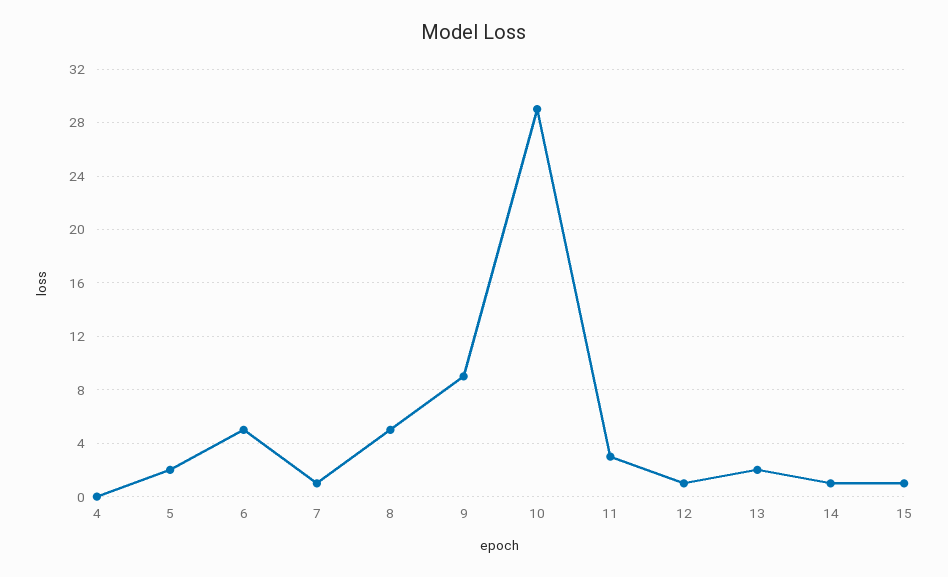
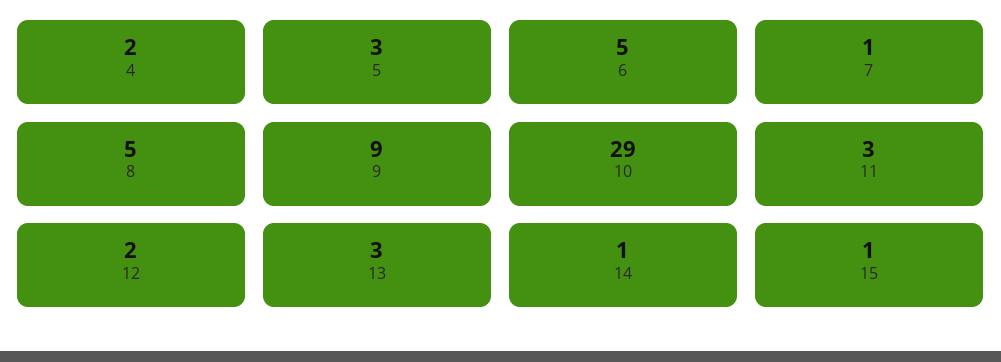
4: 0 -> 2
5: 2 -> 3
12: 1 -> 2
13: 2 -> 3

